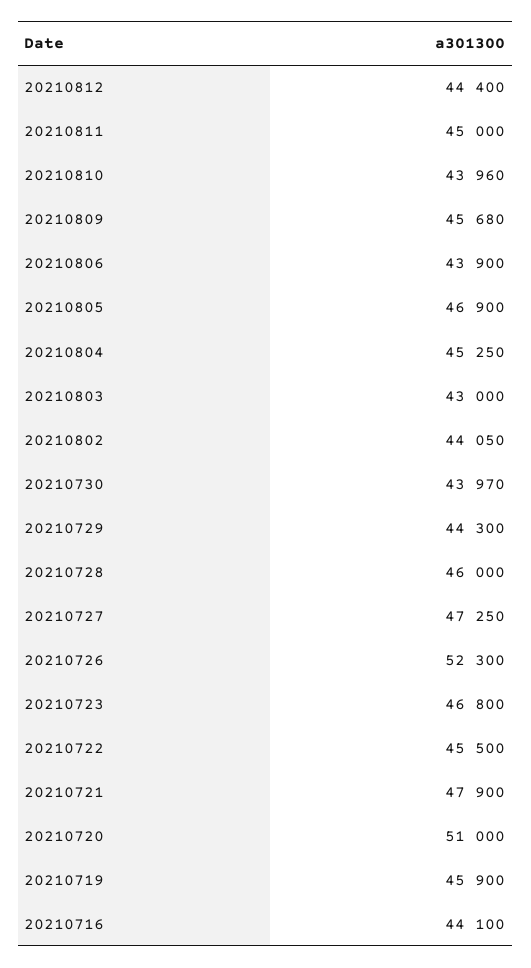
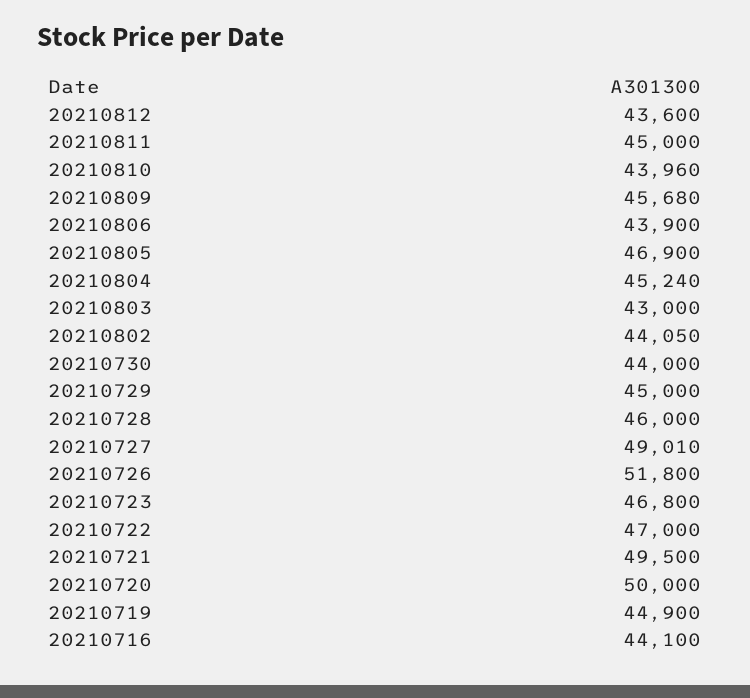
20210812: 44400 -> 43600
20210804: 45250 -> 45240
20210730: 43970 -> 44000
20210729: 44300 -> 45000
20210727: 47250 -> 49010
20210726: 52300 -> 51800
20210722: 45500 -> 47000
20210721: 47900 -> 49500
20210720: 51000 -> 50000
20210719: 45900 -> 44900

